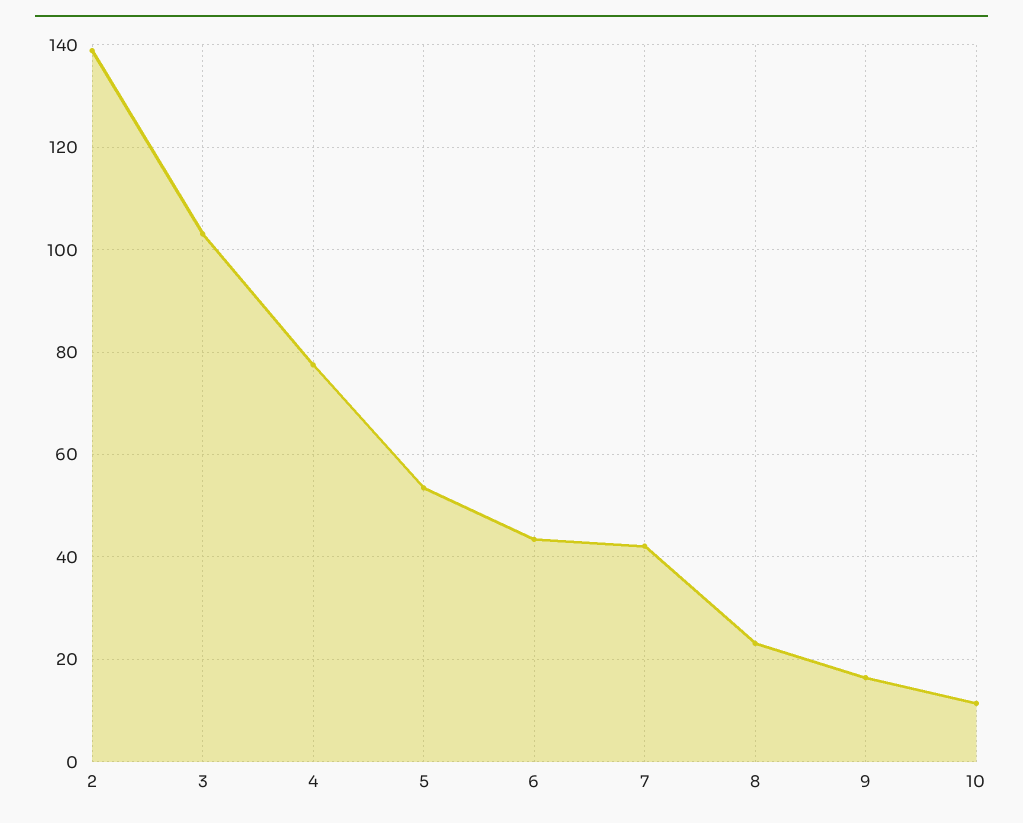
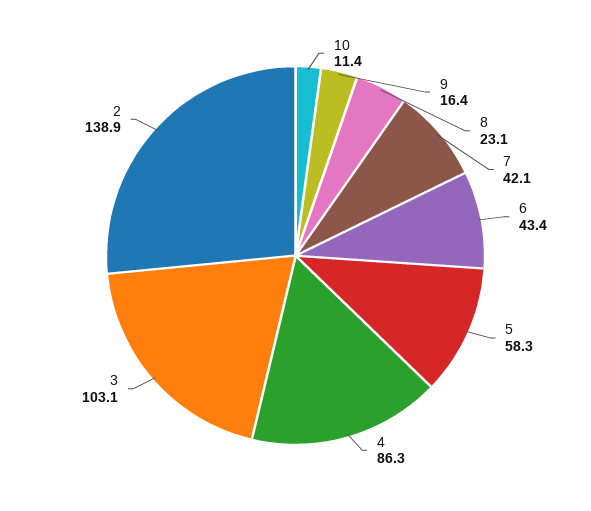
4: 78 -> 86.3
5: 54 -> 58.3

